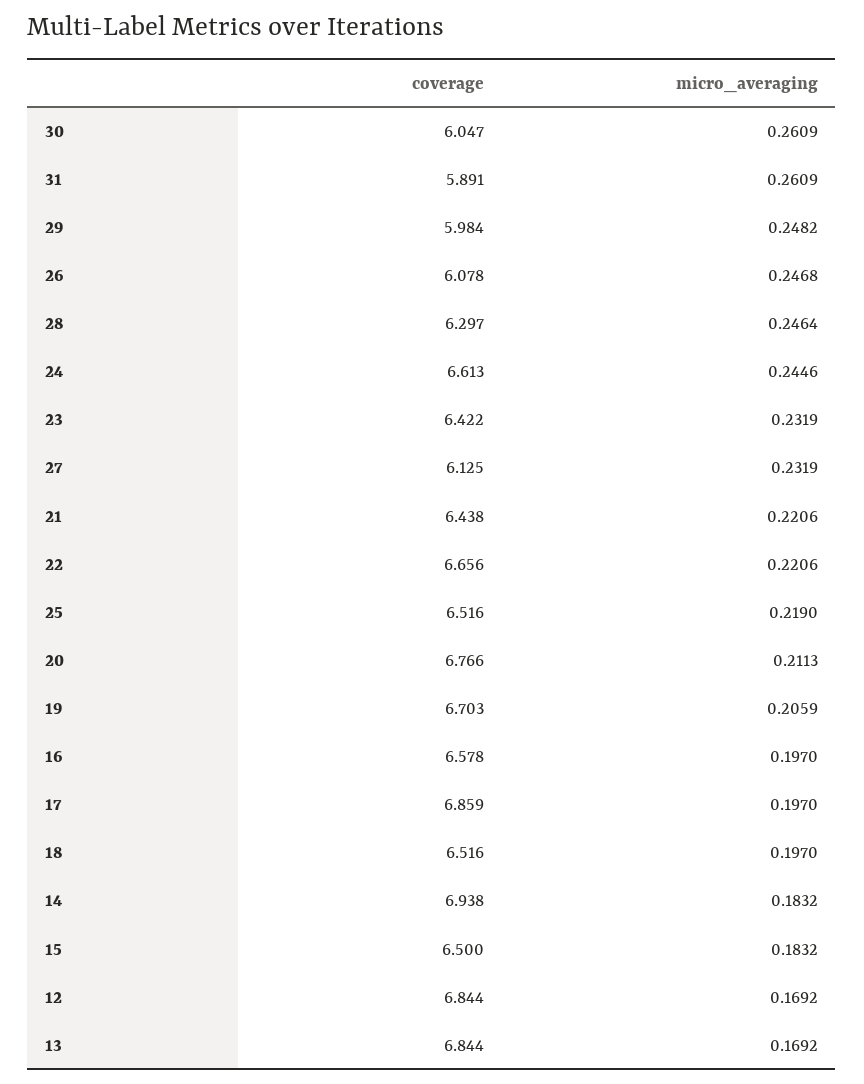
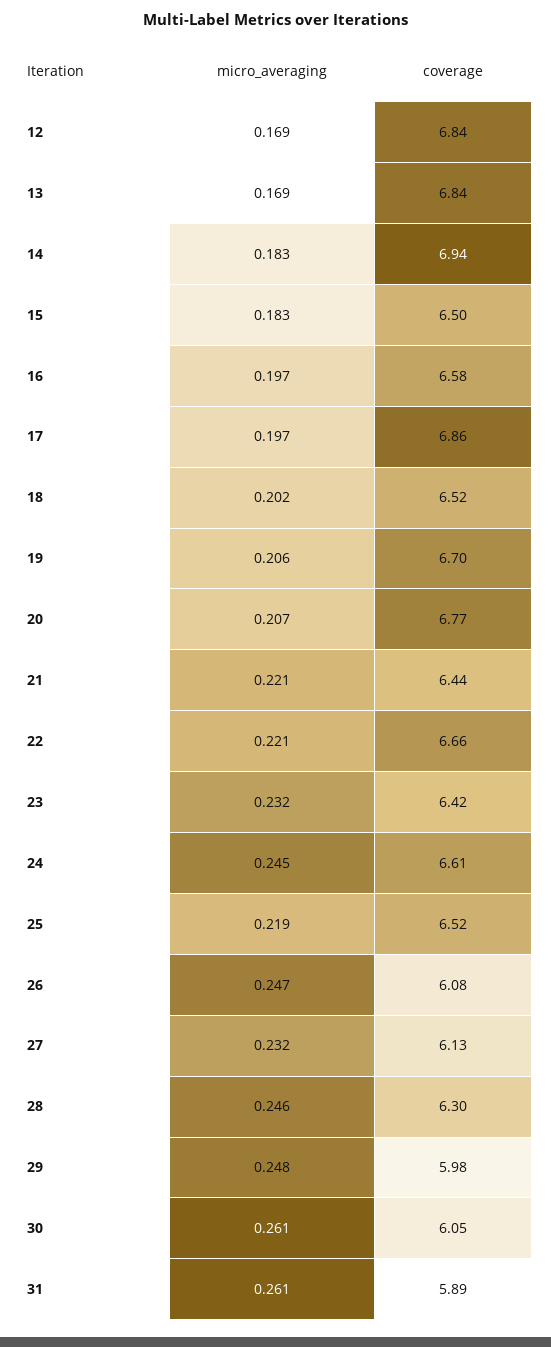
micro_averaging, 20: 0.2113 -> 0.207
micro_averaging, 18: 0.197 -> 0.202

